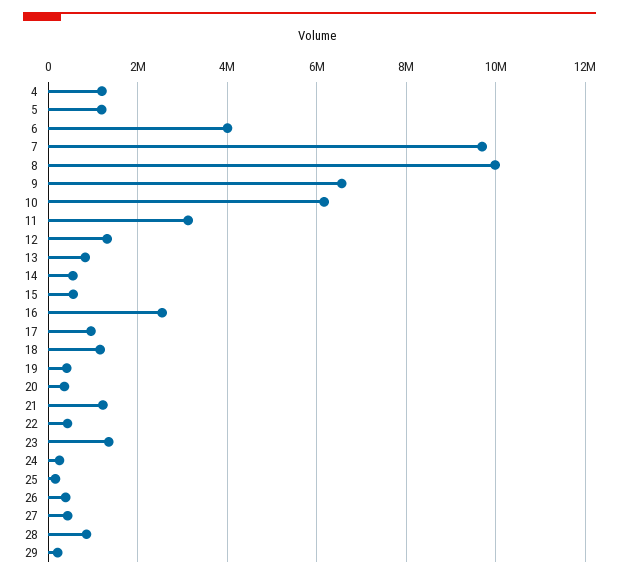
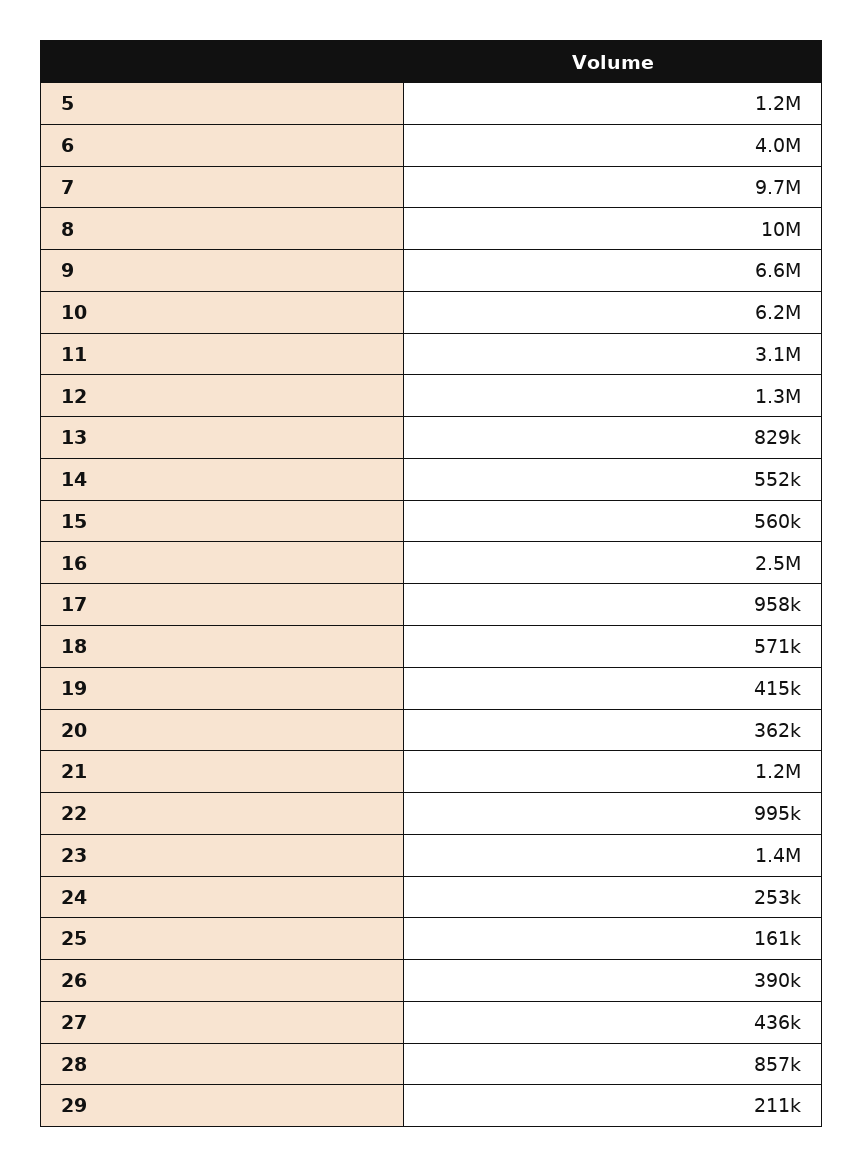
4: 1200000 -> none
18: 1200000 -> 571000
22: 400000 -> 995000

